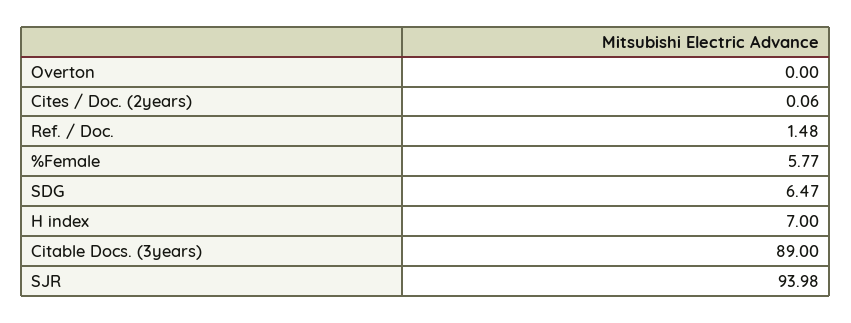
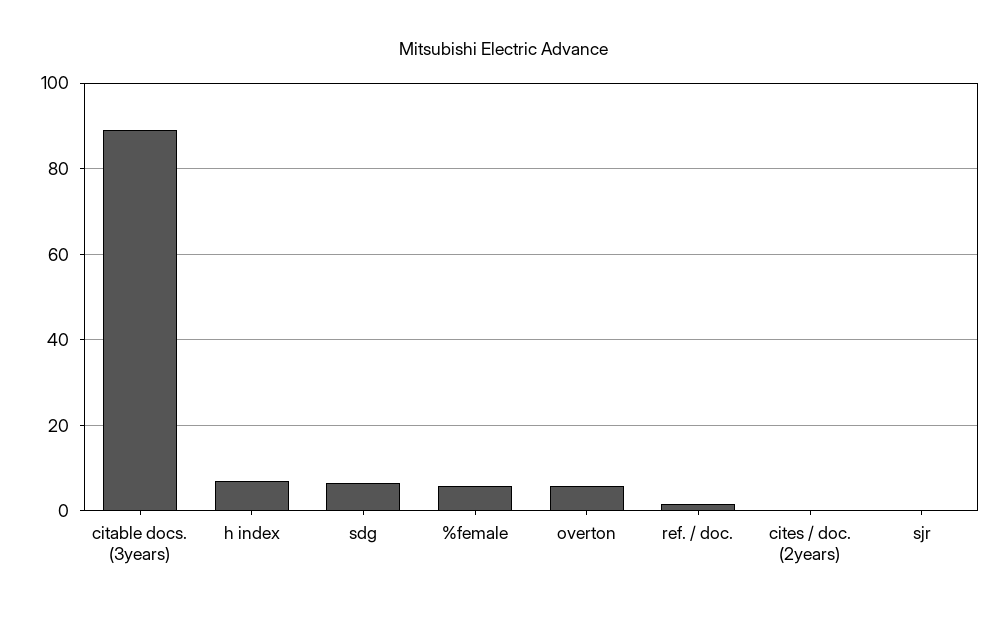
Overton: 0 -> 6
SJR: 93.98 -> 0

